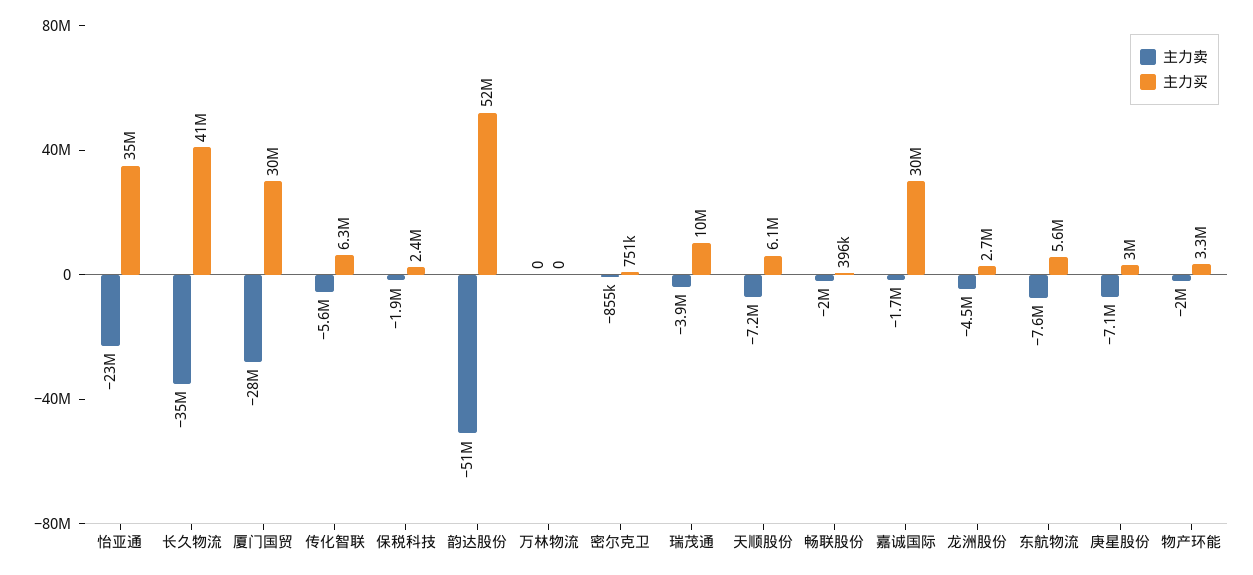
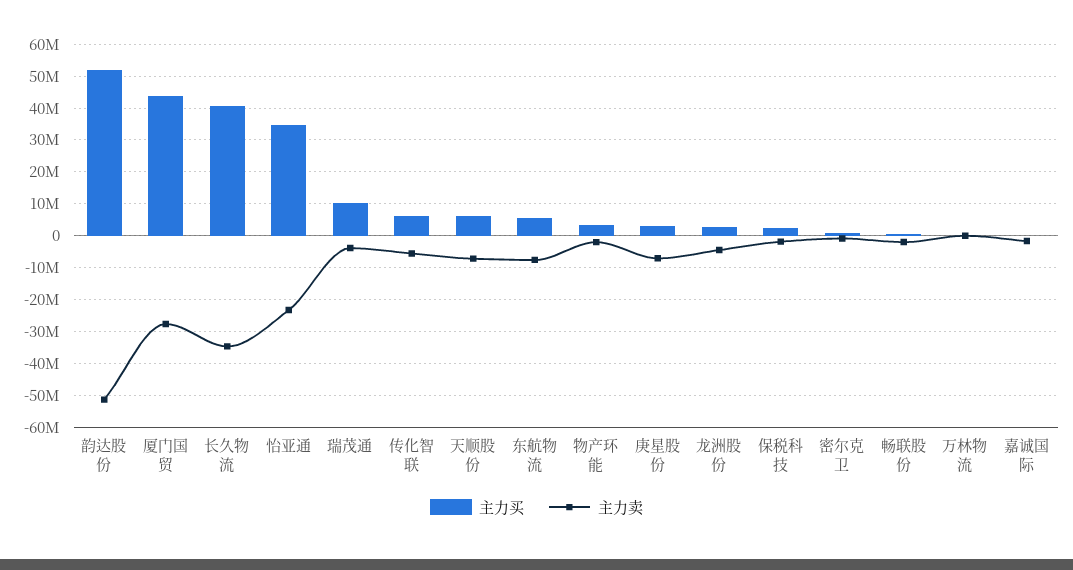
主力买, 厦门国贸: 30000000 -> 44000000
主力买, 嘉诚国际: 30000000 -> 0

